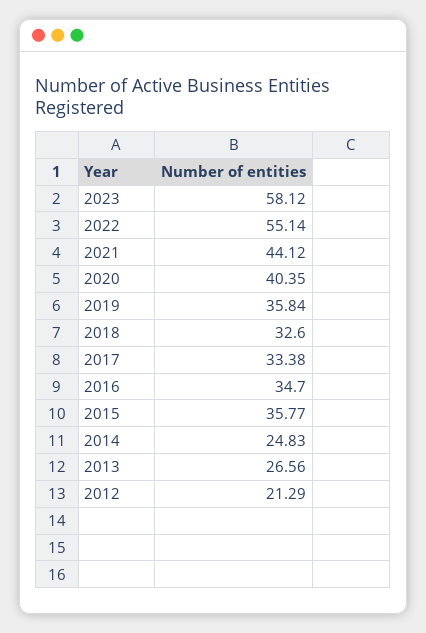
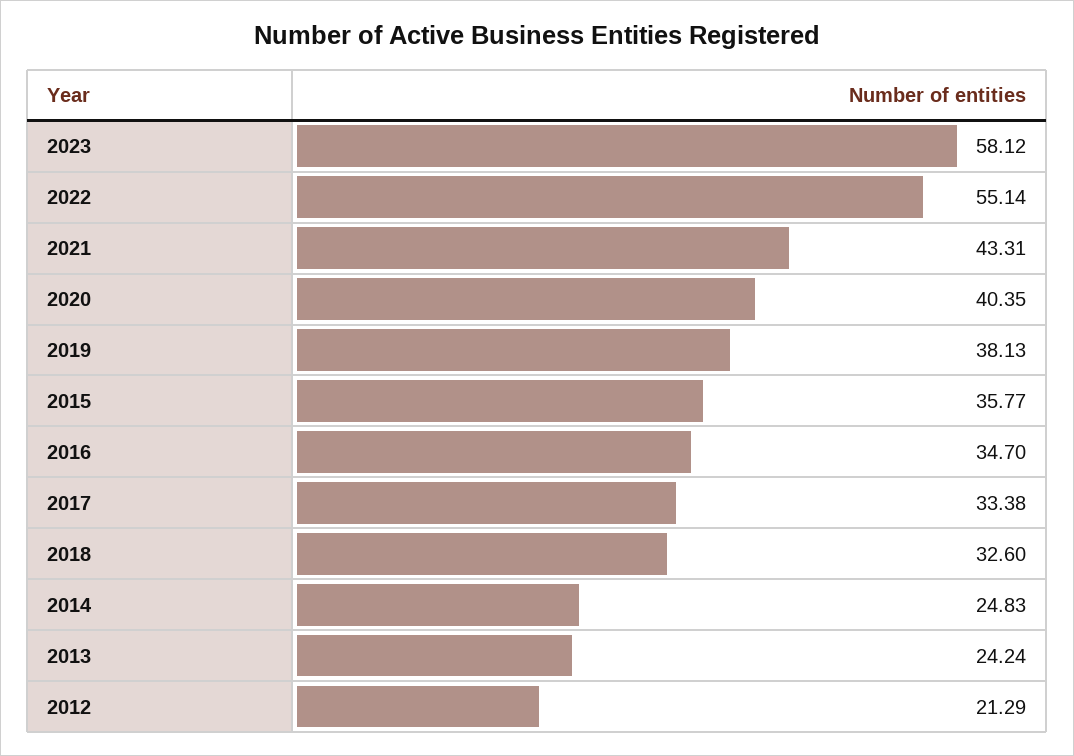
2021: 44.12 -> 43.31
2019: 35.84 -> 38.13
2013: 26.56 -> 24.24

